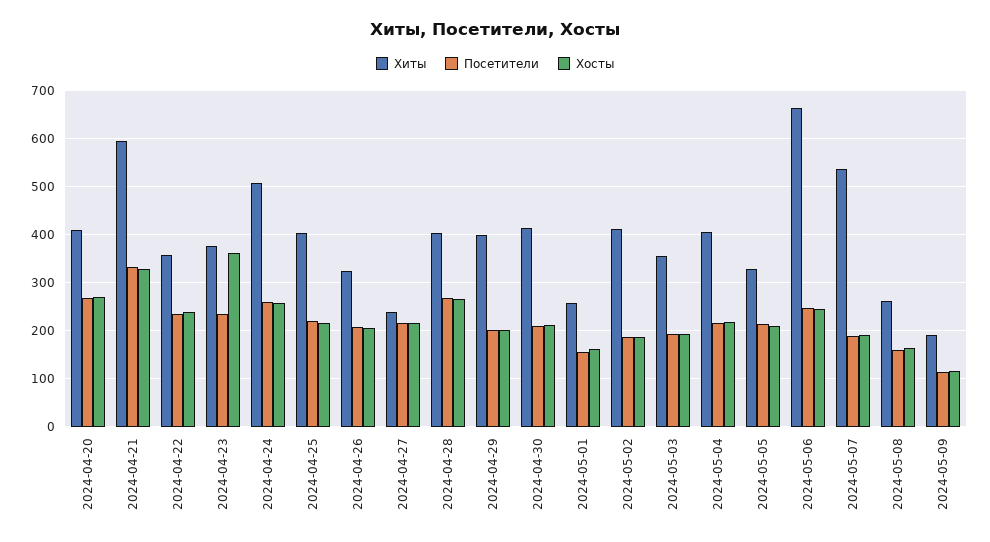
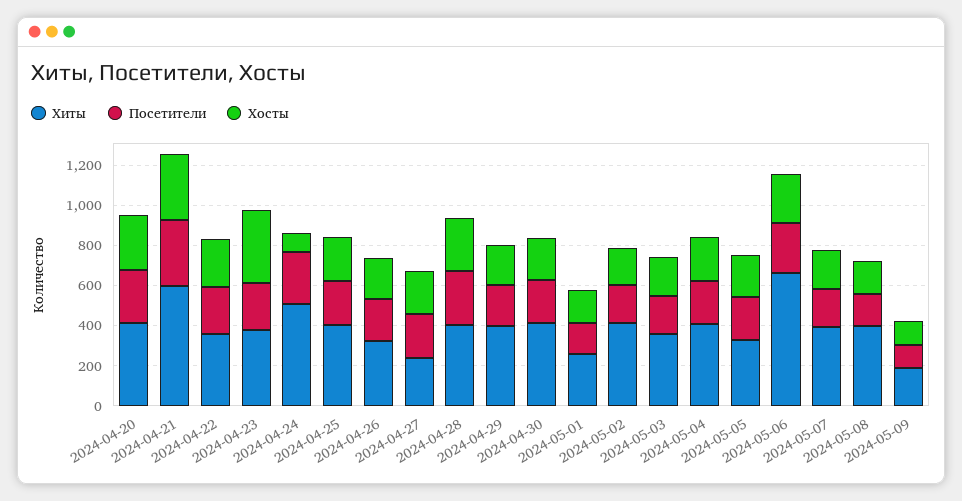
Хосты, 2024-04-24: 260 -> 100
Хиты, 2024-05-07: 540 -> 400
Хиты, 2024-05-08: 260 -> 400

